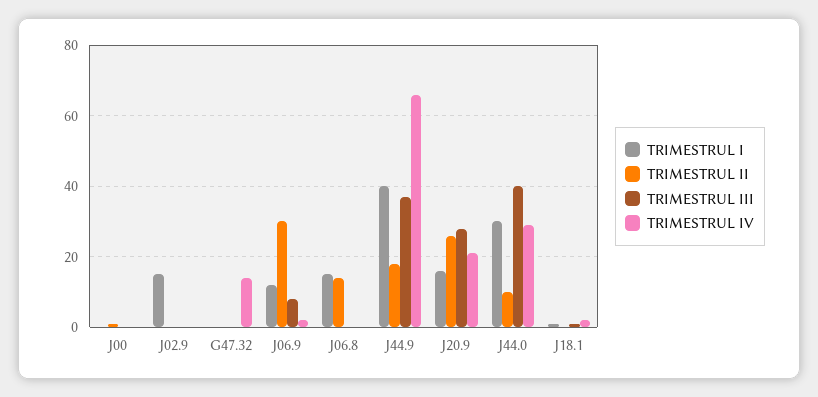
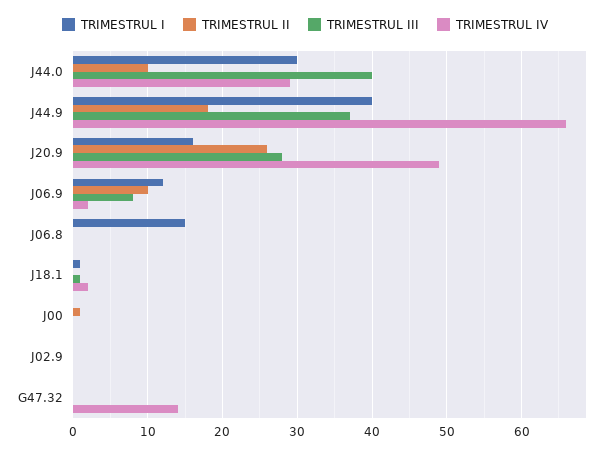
TRIMESTRUL I, J02.9: 15 -> 0
TRIMESTRUL II, J06.9: 30 -> 10
TRIMESTRUL II, J06.8: 15 -> 0
TRIMESTRUL IV, J20.9: 20 -> 49

